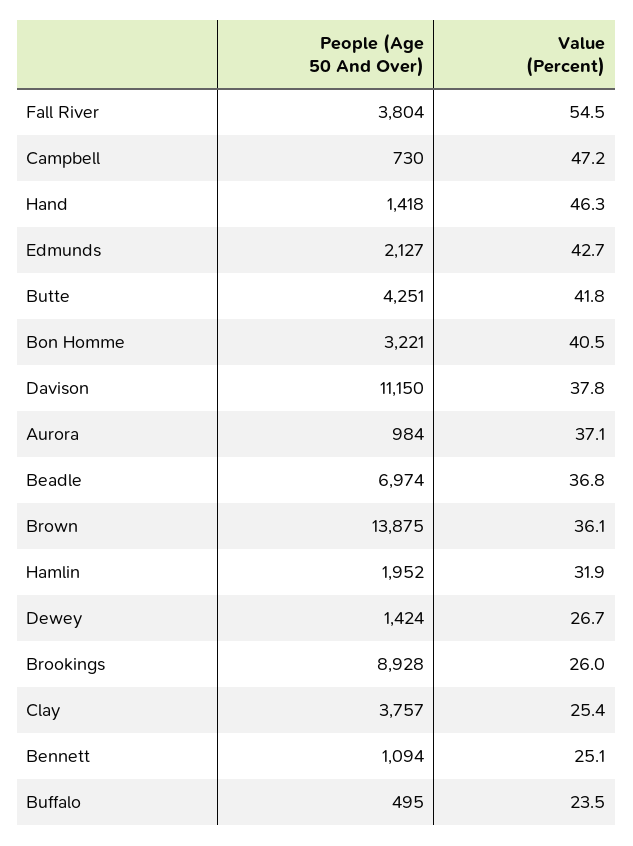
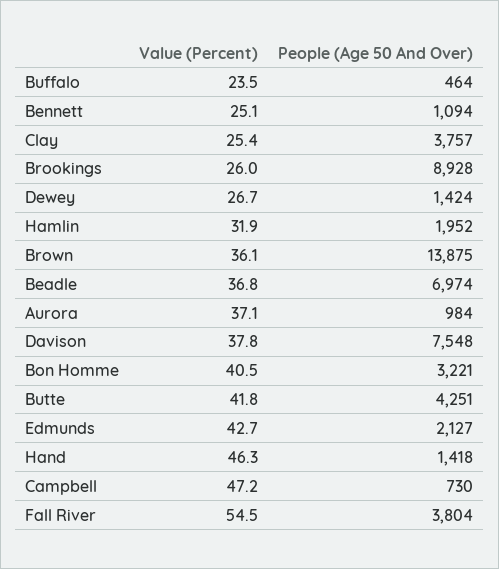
People (Age 50 And Over), Davison: 11150 -> 7548
People (Age 50 And Over), Buffalo: 495 -> 464

